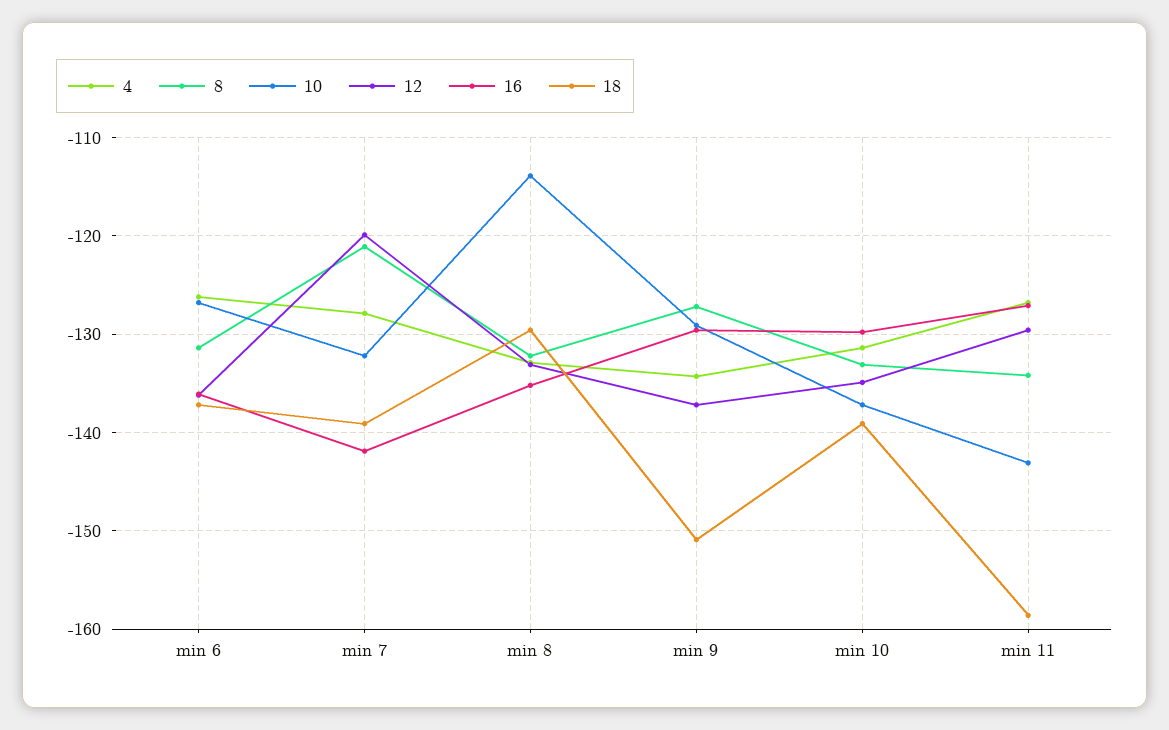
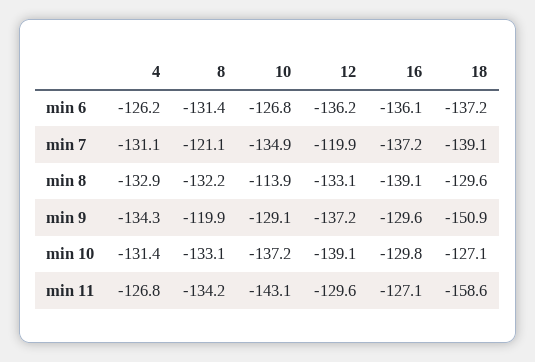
4, min 7: -128 -> -131.1
10, min 7: -132 -> -134.9
16, min 7: -142 -> -137.2
16, min 8: -135 -> -139.1
8, min 9: -127 -> -119.9
12, min 10: -135 -> -139.1
18, min 10: -139 -> -127.1

